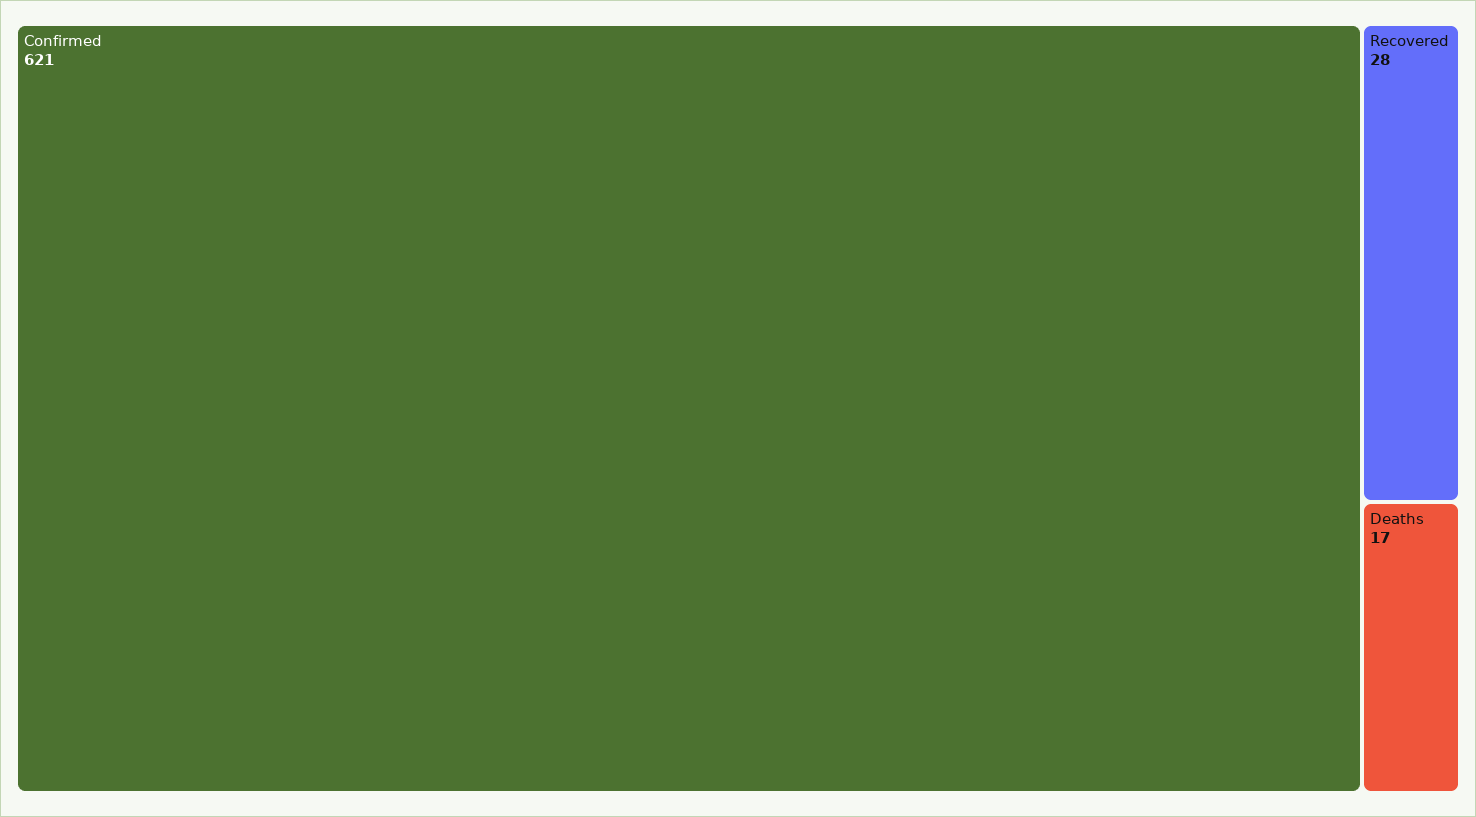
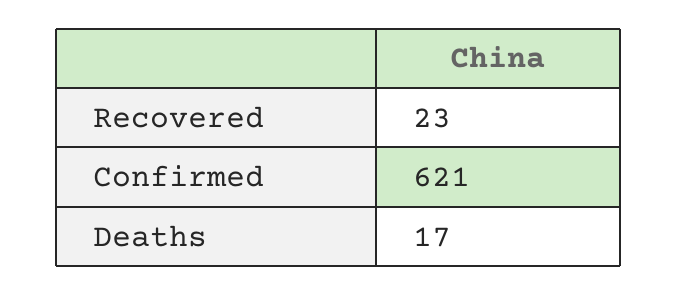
Recovered: 28 -> 23

